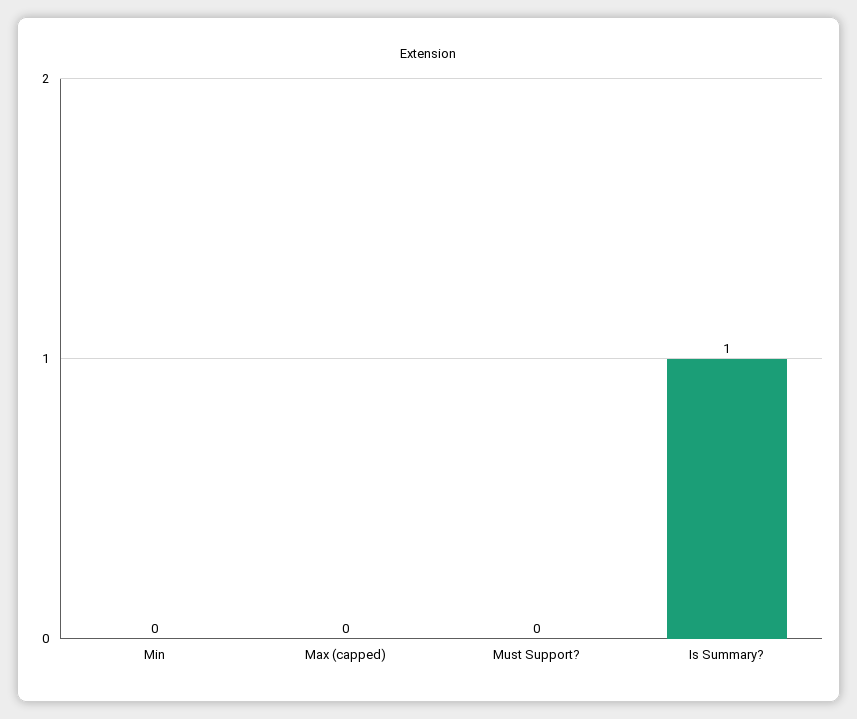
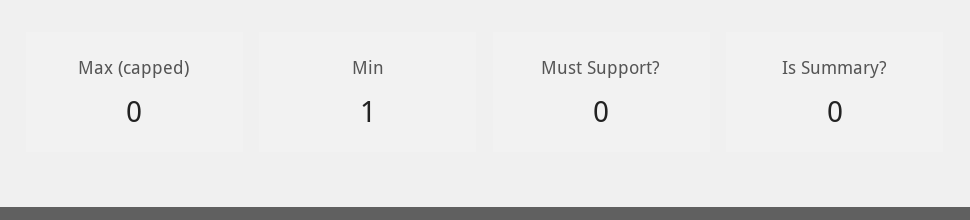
Min: 0 -> 1
Is Summary?: 1 -> 0

